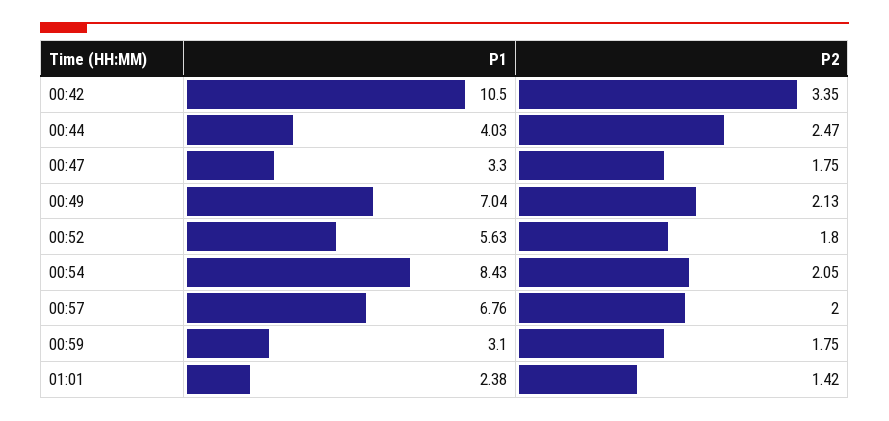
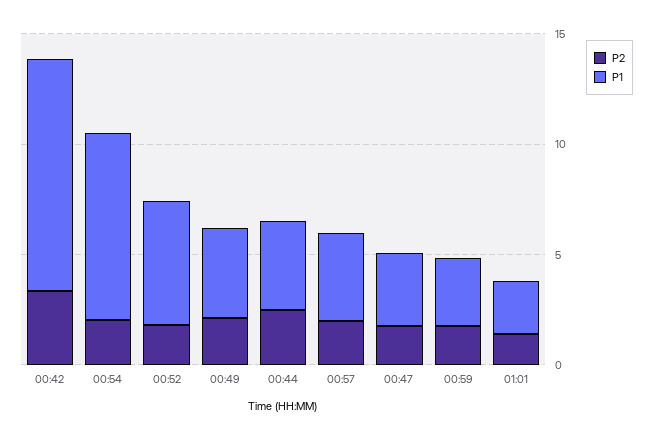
P1, 00:49: 7.04 -> 4
P1, 00:57: 6.76 -> 4

